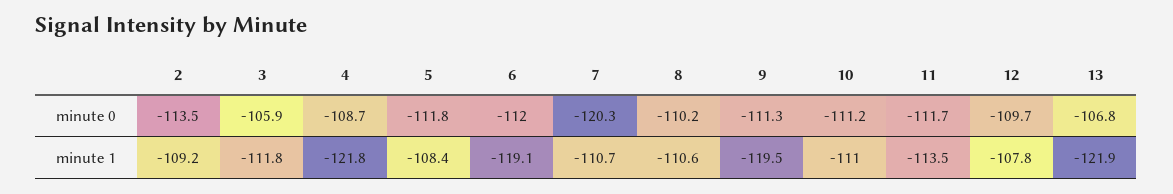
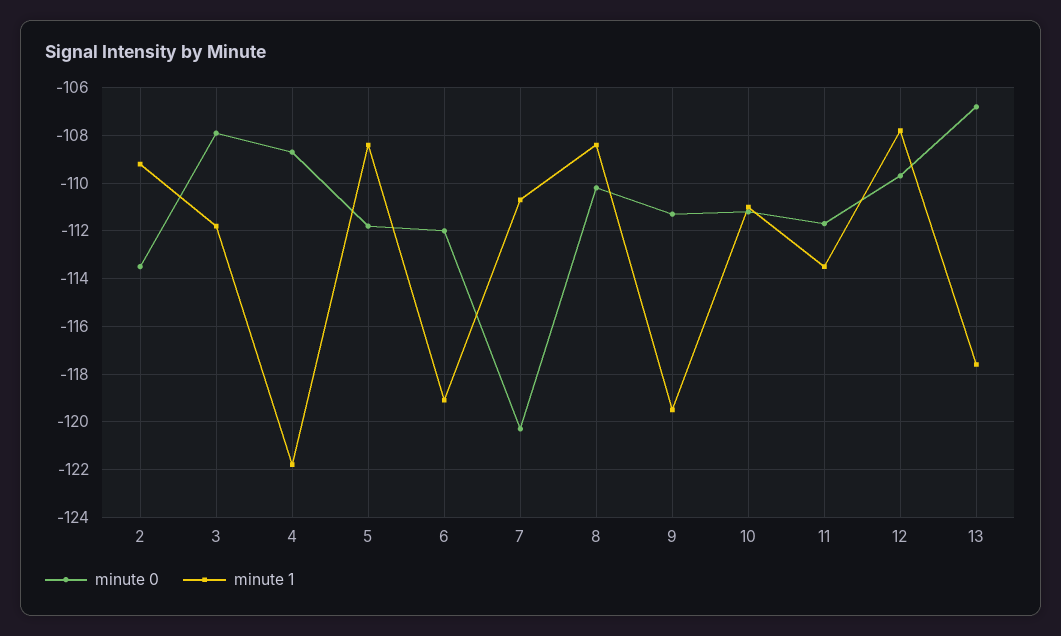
minute 0, 3: -105.9 -> -108
minute 1, 8: -110.6 -> -108.5
minute 1, 13: -121.9 -> -117.5

